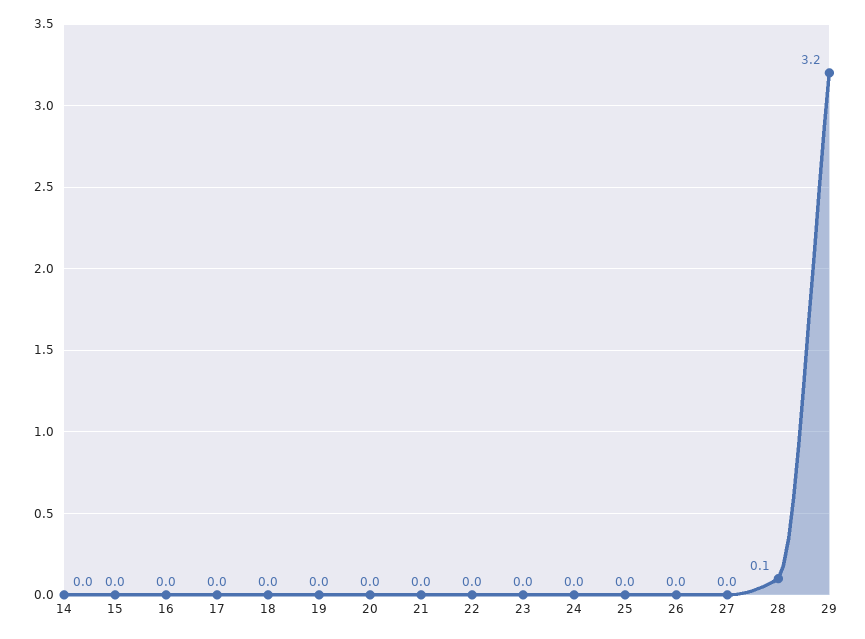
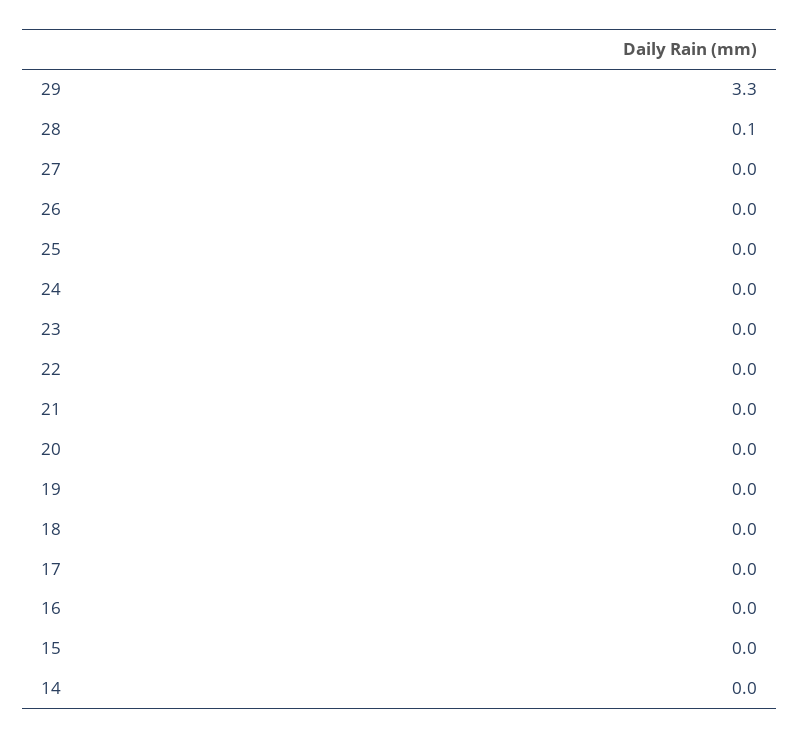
29: 3.2 -> 3.3

